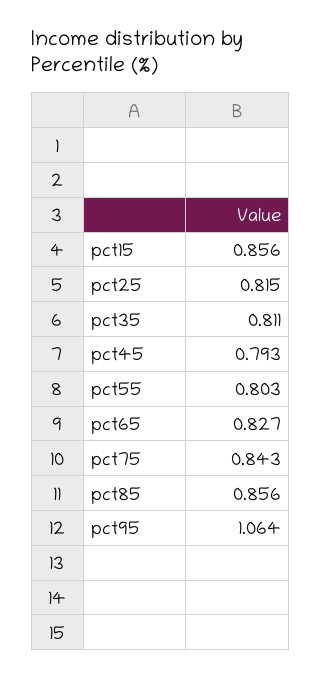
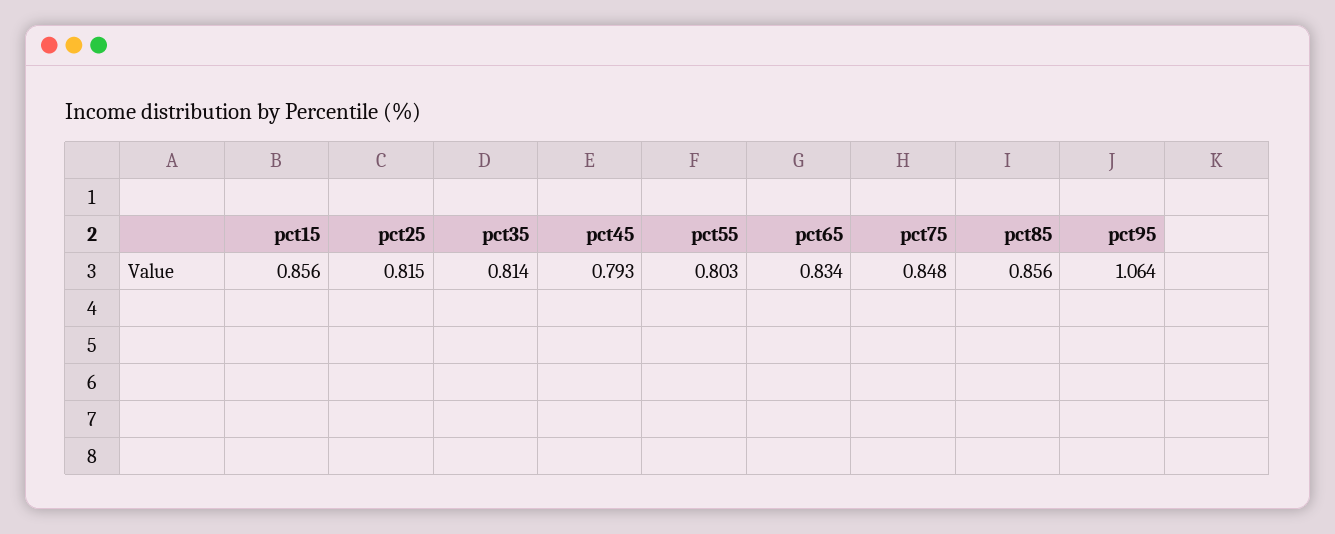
pct35: 0.811 -> 0.814
pct65: 0.827 -> 0.834
pct75: 0.843 -> 0.848

